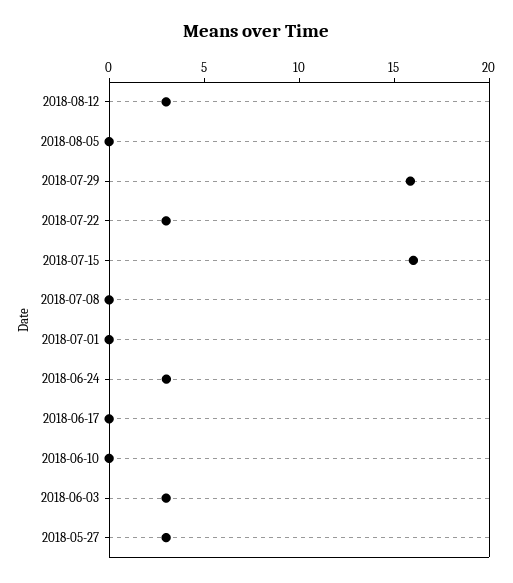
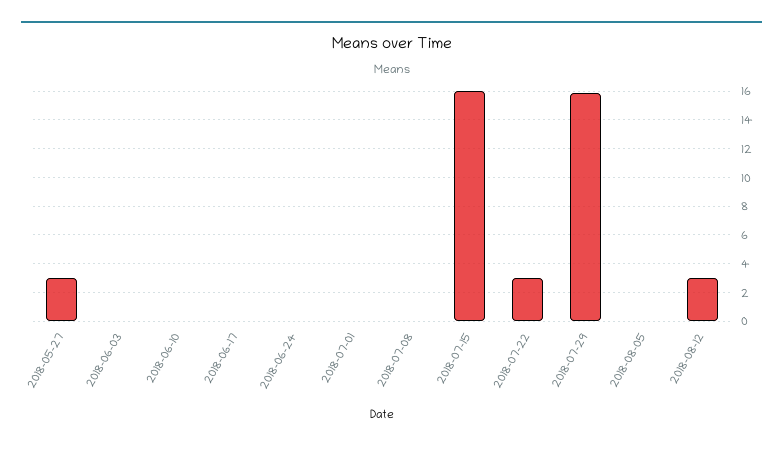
2018-06-24: 3 -> 0
2018-06-03: 3 -> 0

